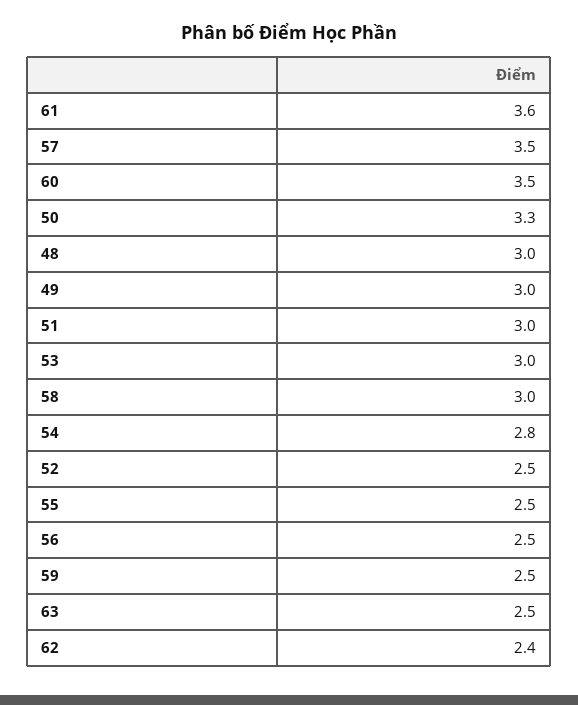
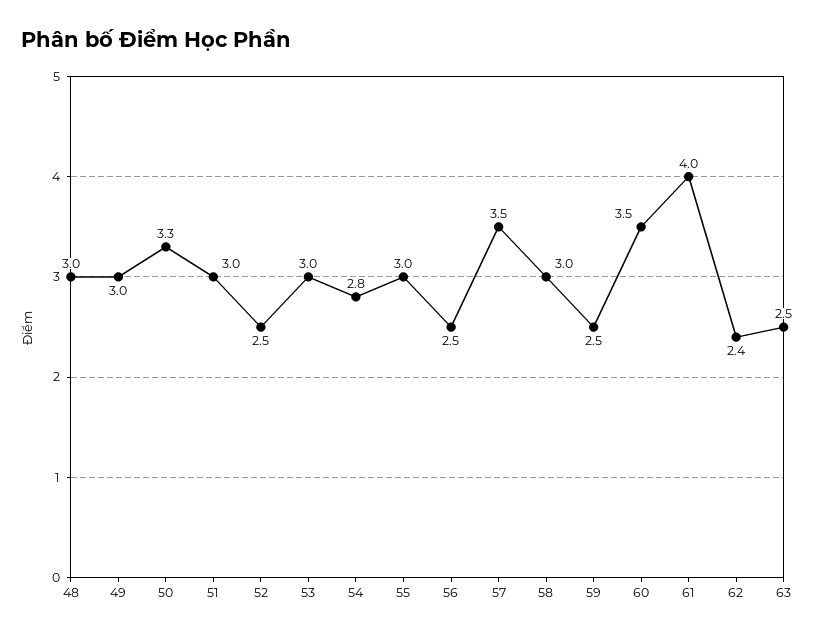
61: 3.6 -> 4
55: 2.5 -> 3

